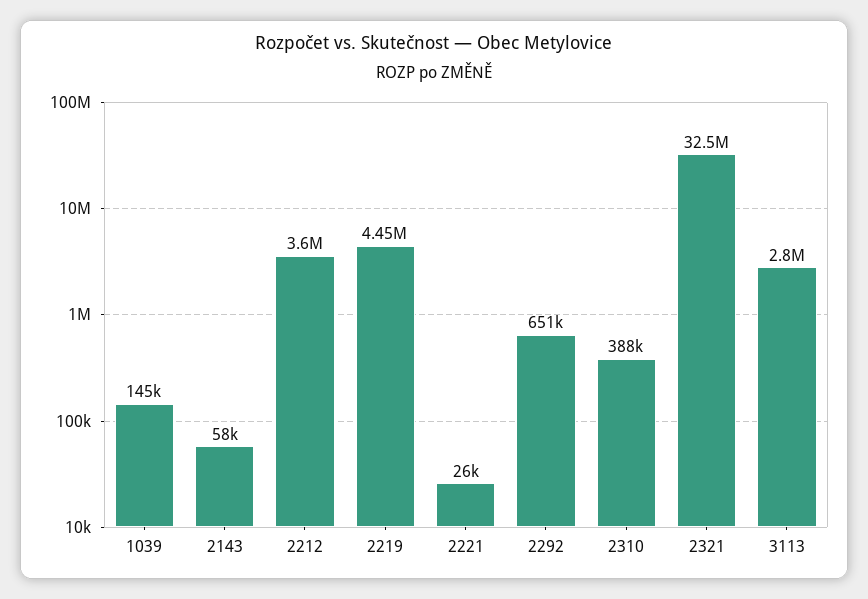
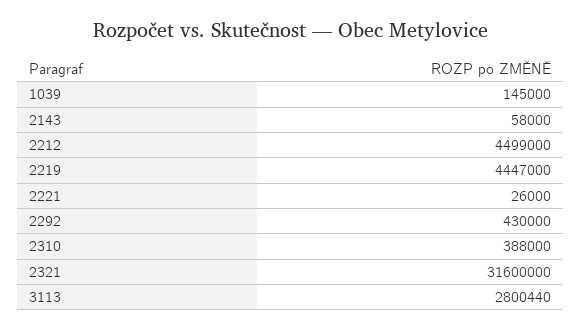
2212: 3600000 -> 4499000
2292: 651000 -> 430000
2321: 32500000 -> 31600000

